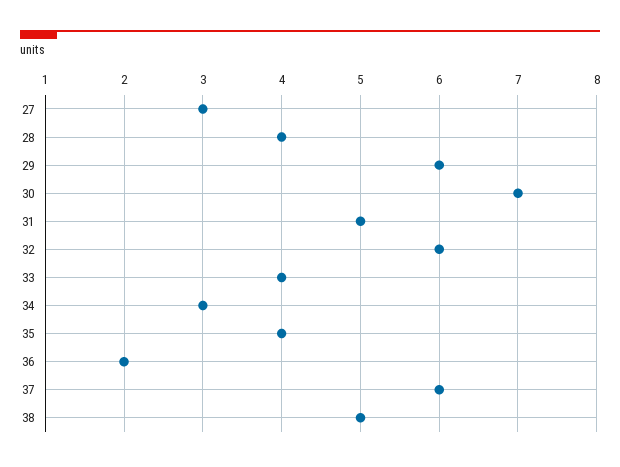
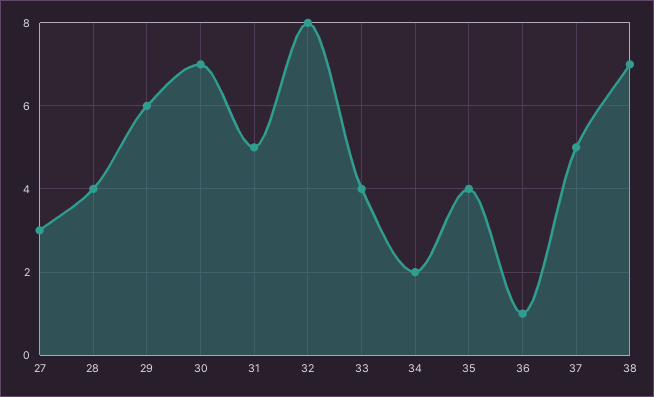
32: 6 -> 8
34: 3 -> 2
36: 2 -> 1
37: 6 -> 5
38: 5 -> 7

